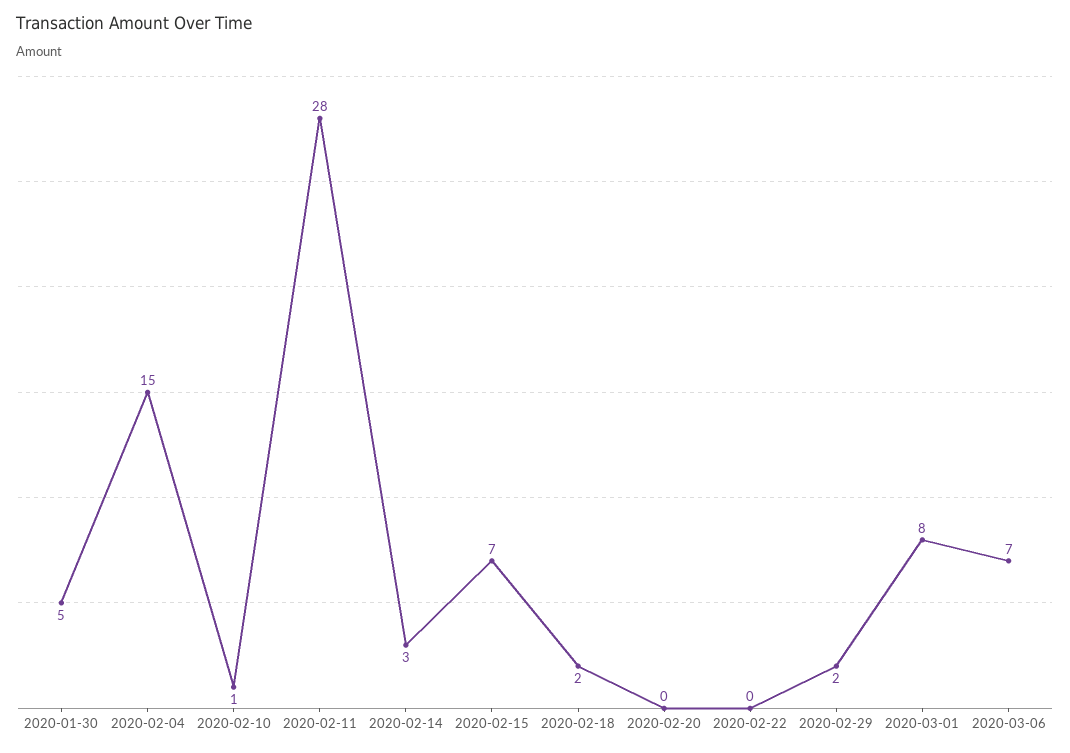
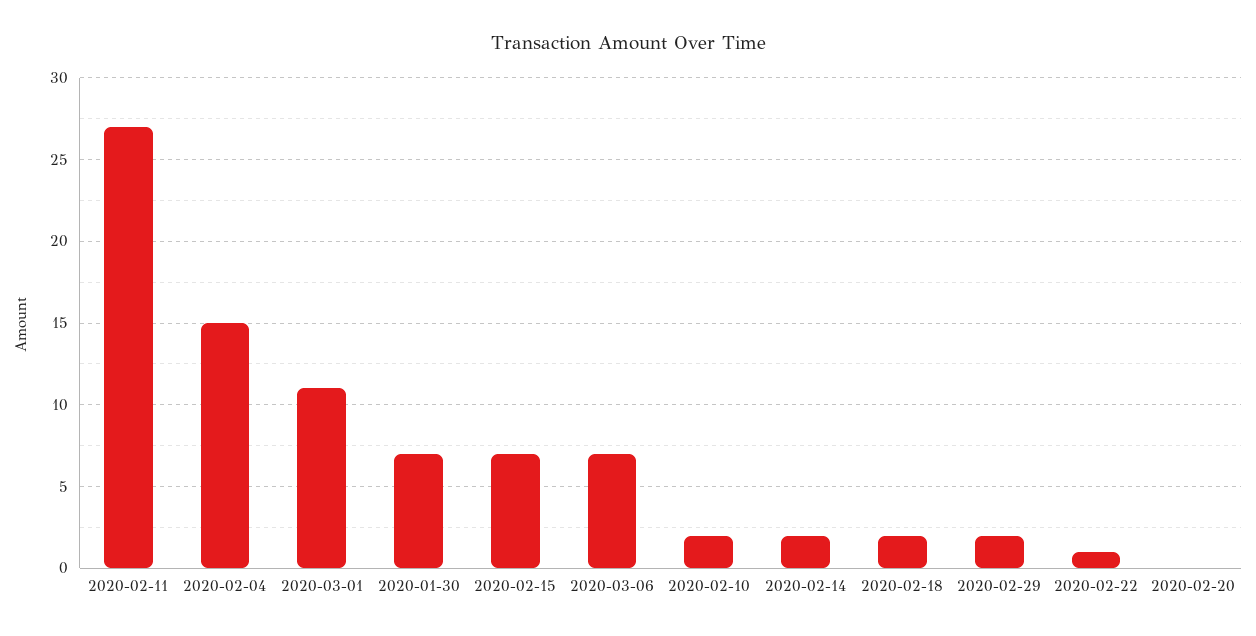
2020-01-30: 5 -> 7
2020-02-10: 1 -> 2
2020-02-11: 28 -> 27
2020-02-14: 3 -> 2
2020-02-22: 0 -> 1
2020-03-01: 8 -> 11

